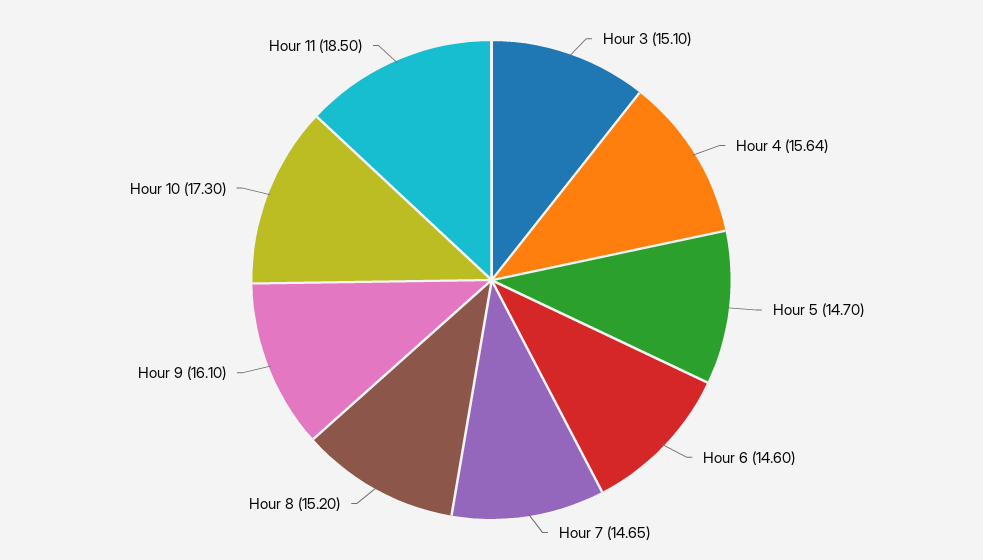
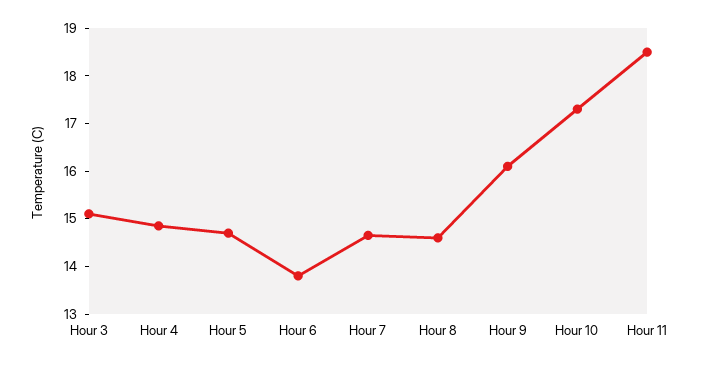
Hour 4: 15.64 -> 14.8
Hour 6: 14.6 -> 13.8
Hour 8: 15.2 -> 14.6

